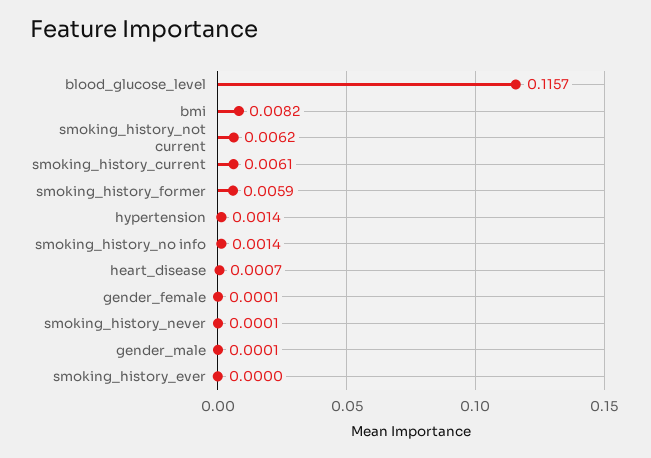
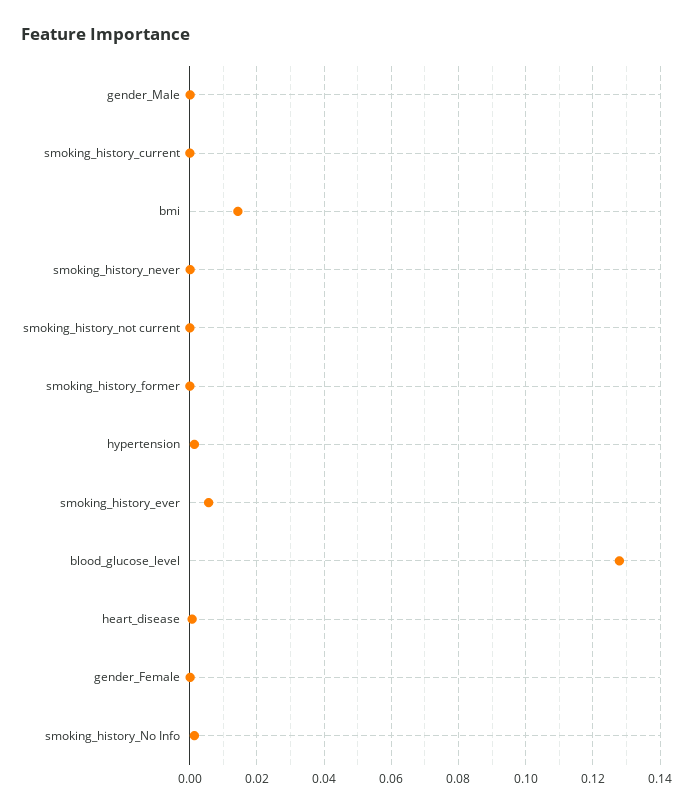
blood_glucose_level: 0.1157 -> 0.128
bmi: 0.0082 -> 0.014
smoking_history_not current: 0.0062 -> 0
smoking_history_current: 0.0061 -> 0
smoking_history_former: 0.0059 -> 0
smoking_history_ever: 0 -> 0.006

